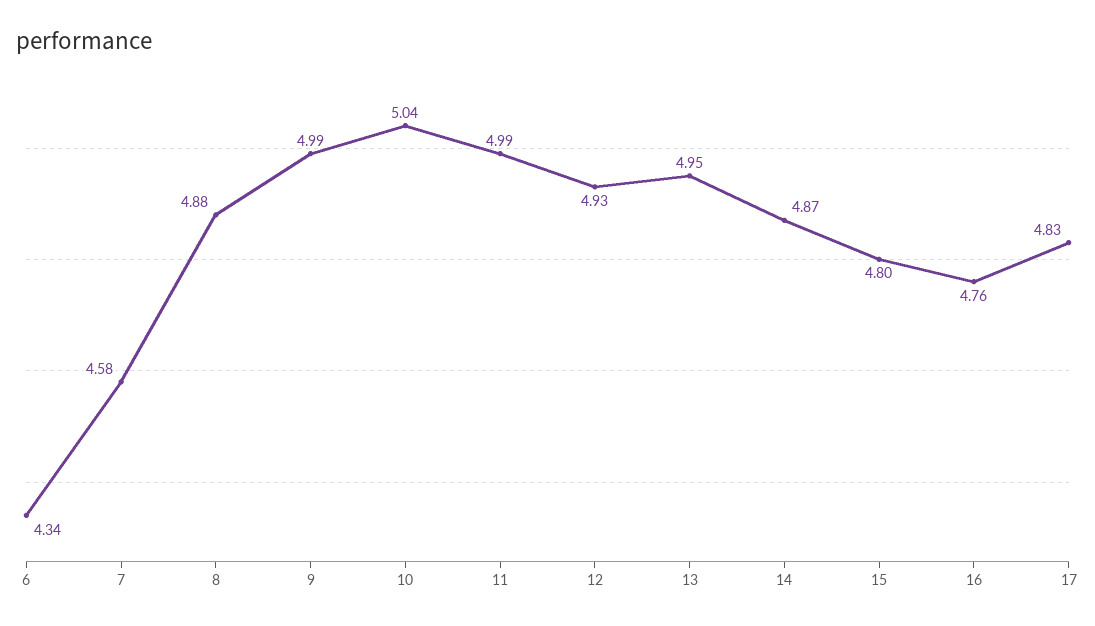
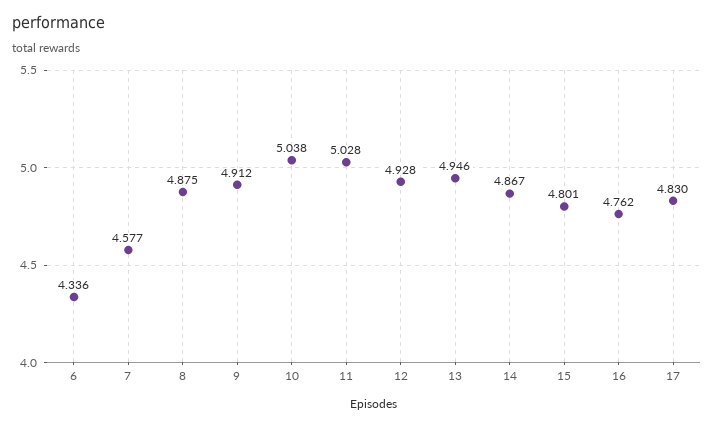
9: 4.99 -> 4.912
11: 4.99 -> 5.028

